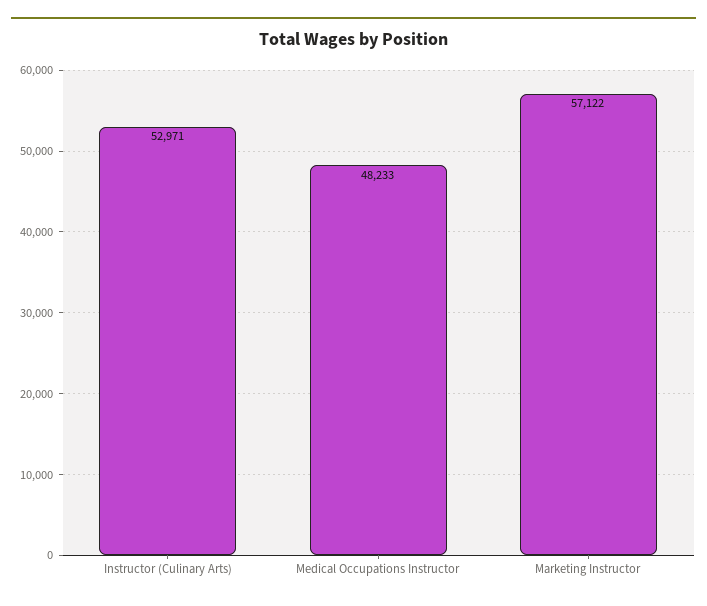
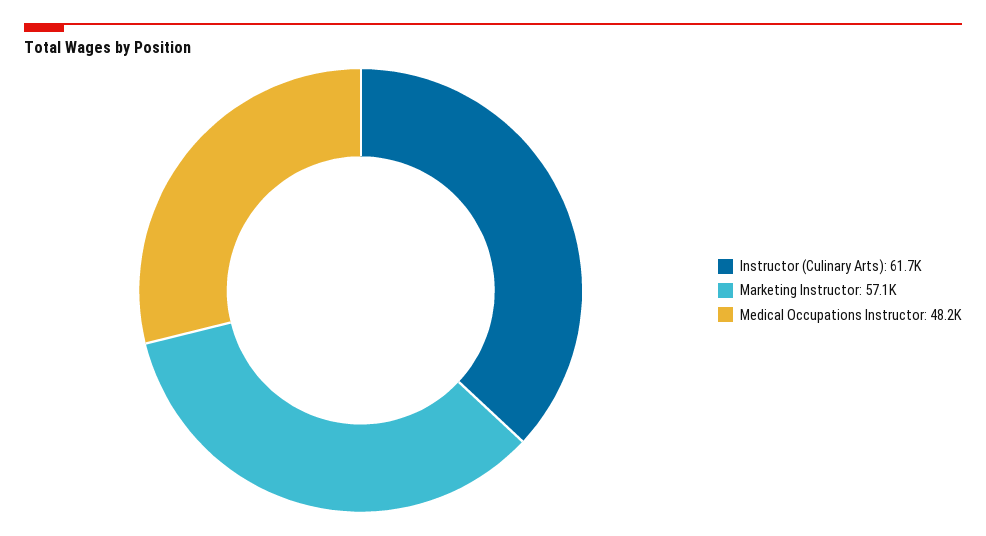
Instructor (Culinary Arts): 52971 -> 61700

